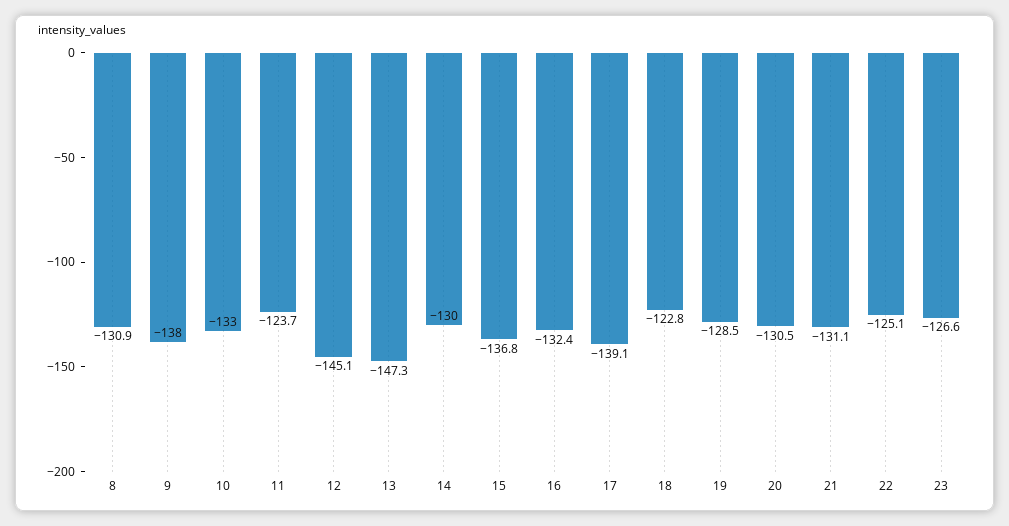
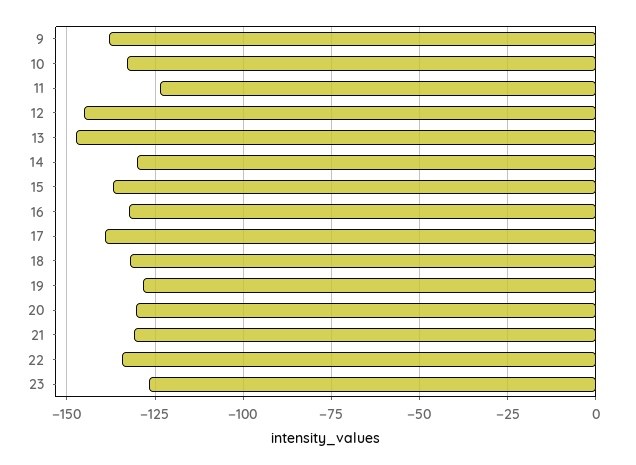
8: -130.9 -> none
18: -122.8 -> -132.5
22: -125.1 -> -135

